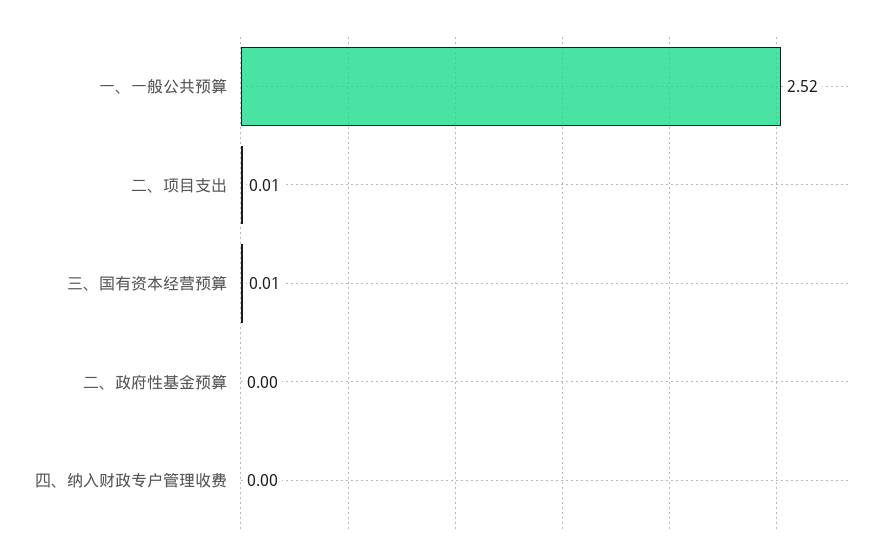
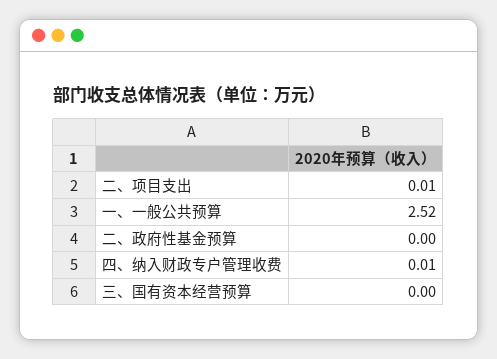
三、国有资本经营预算: 0.01 -> 0
四、纳入财政专户管理收费: 0 -> 0.01

